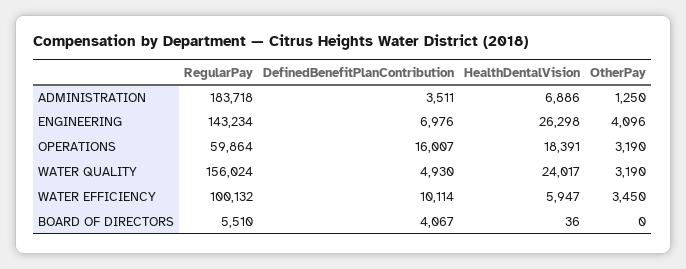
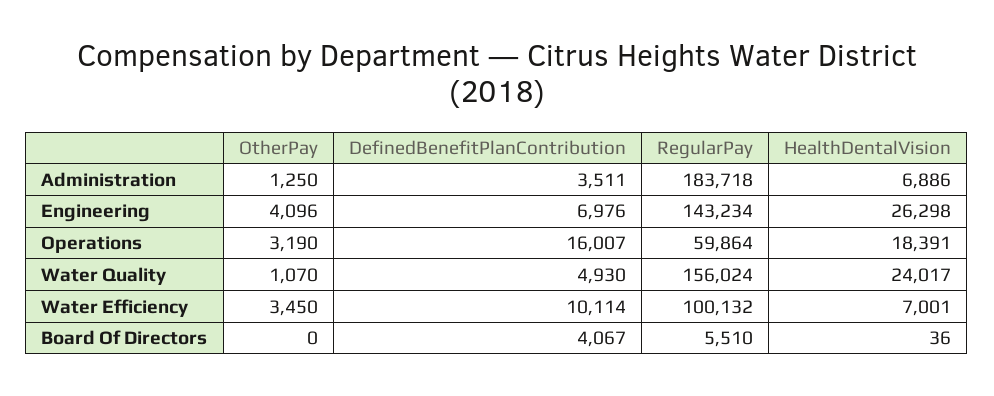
OtherPay, WATER QUALITY: 3190 -> 1070
HealthDentalVision, WATER EFFICIENCY: 5947 -> 7001

